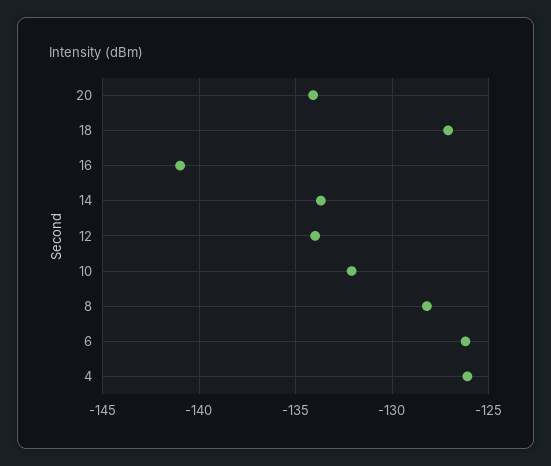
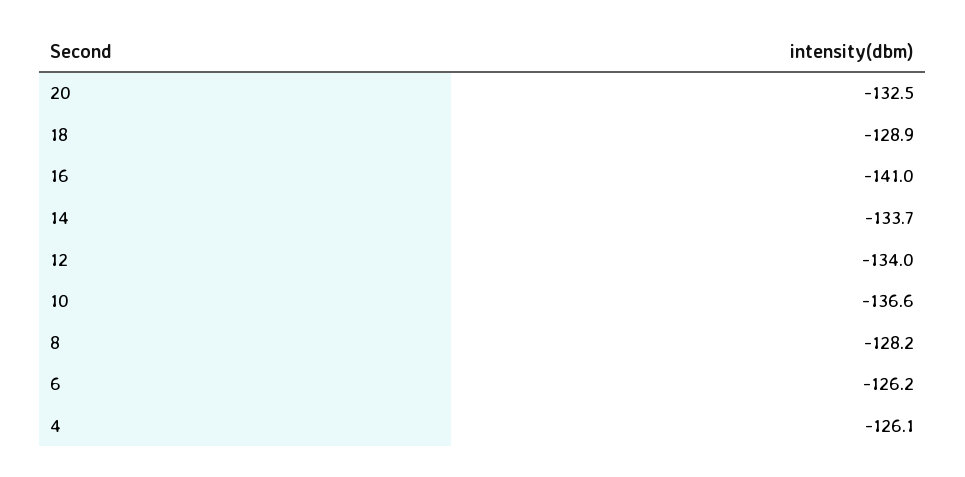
20: -134 -> -132.5
18: -127 -> -128.9
10: -132 -> -136.6

